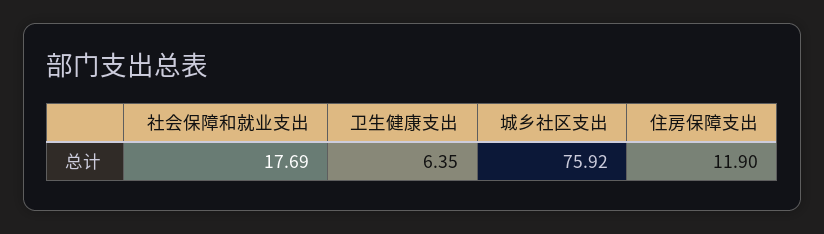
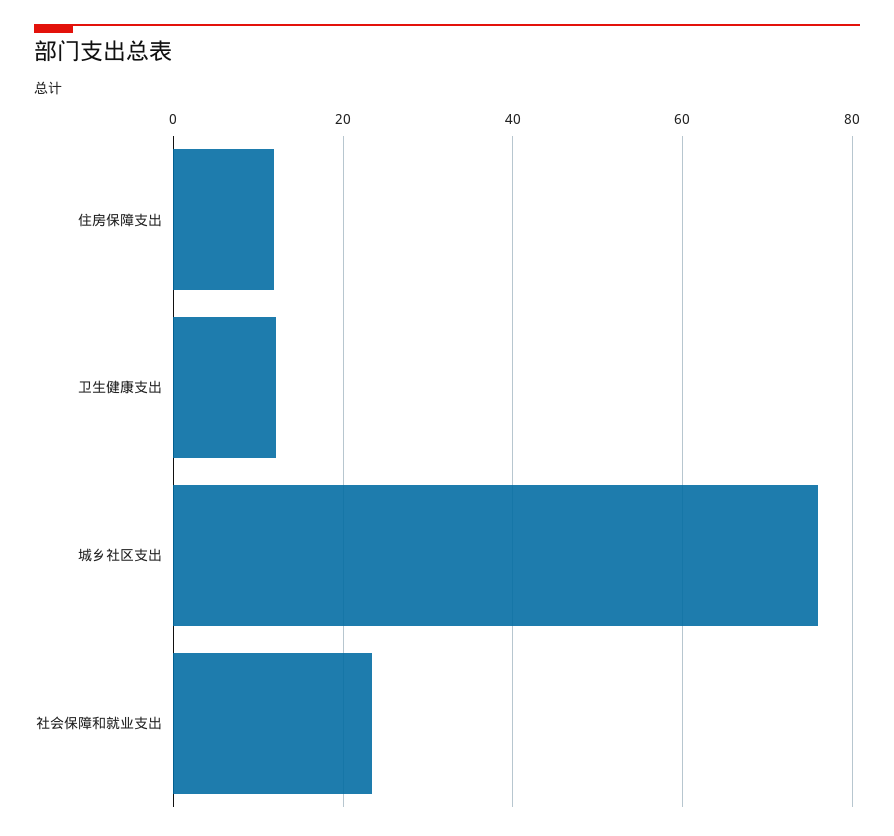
社会保障和就业支出: 17.69 -> 24
卫生健康支出: 6.35 -> 12

